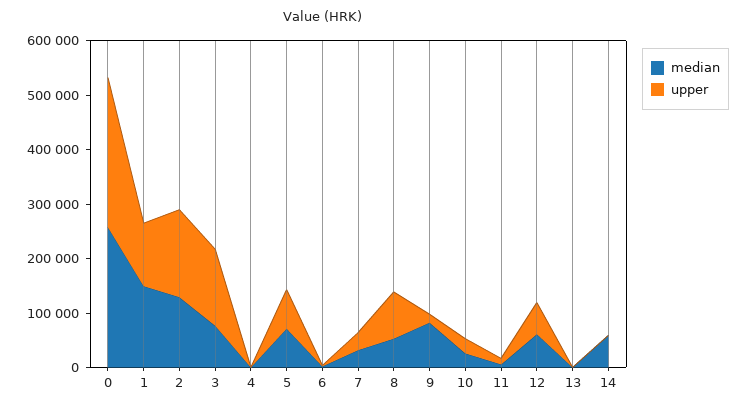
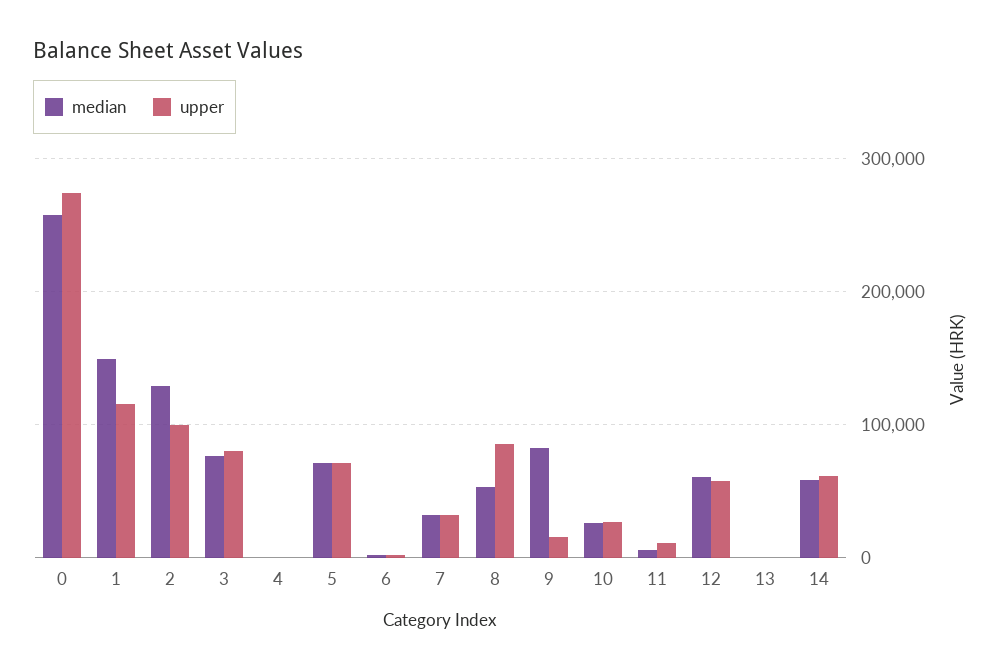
upper, 2: 160000 -> 100000
upper, 3: 140000 -> 80000
upper, 14: 0 -> 60000

